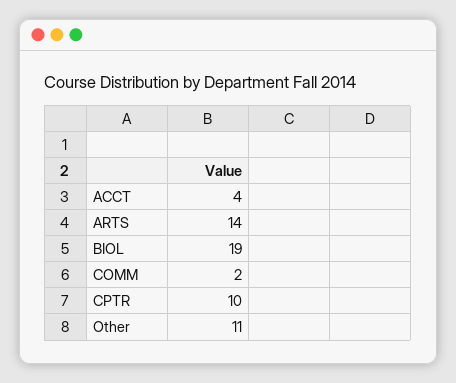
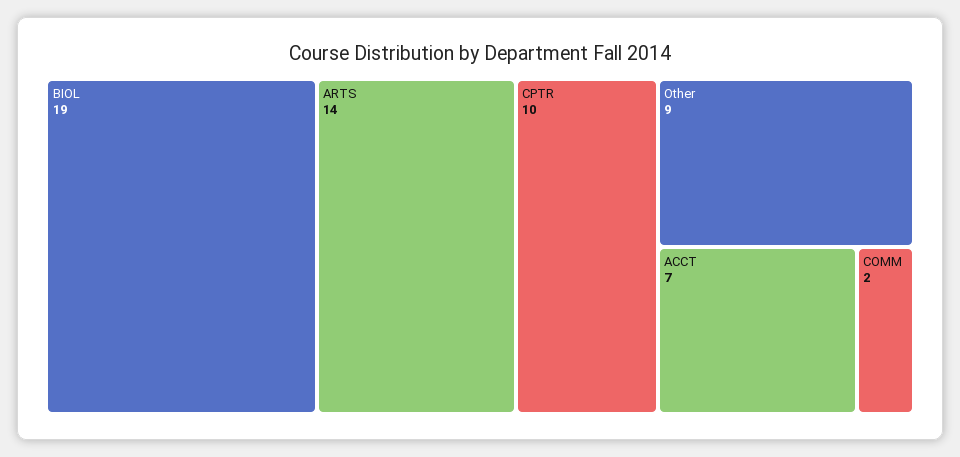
ACCT: 4 -> 7
Other: 11 -> 9

